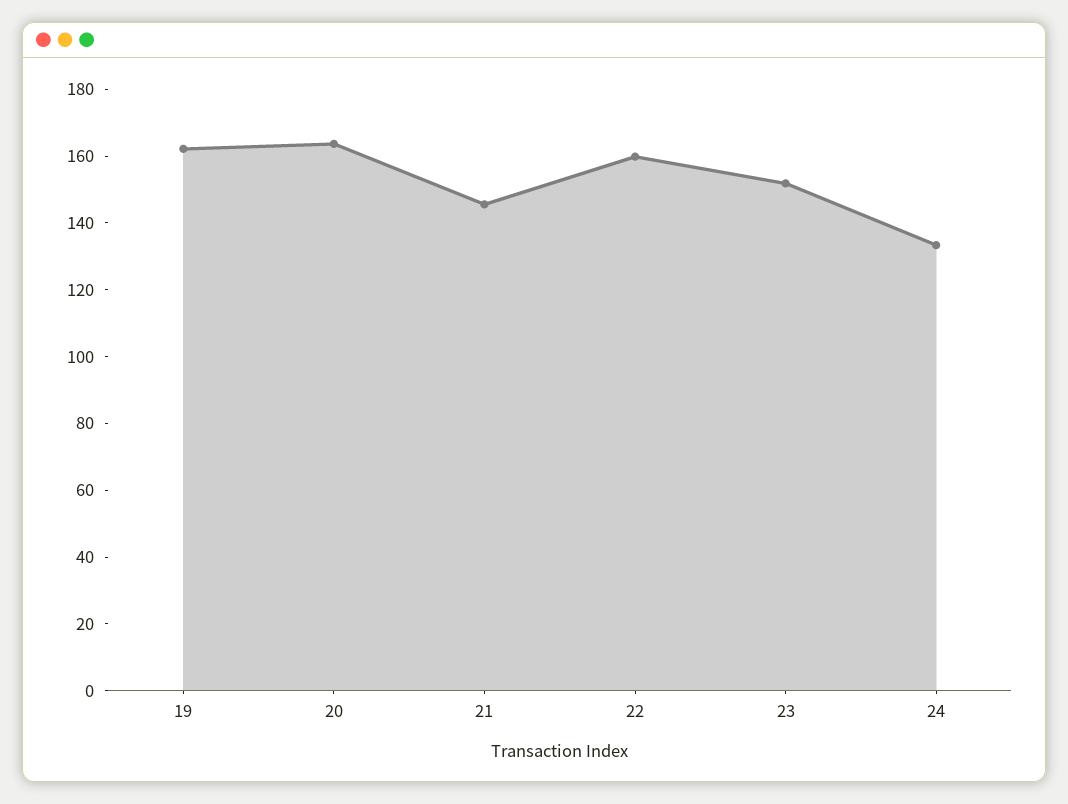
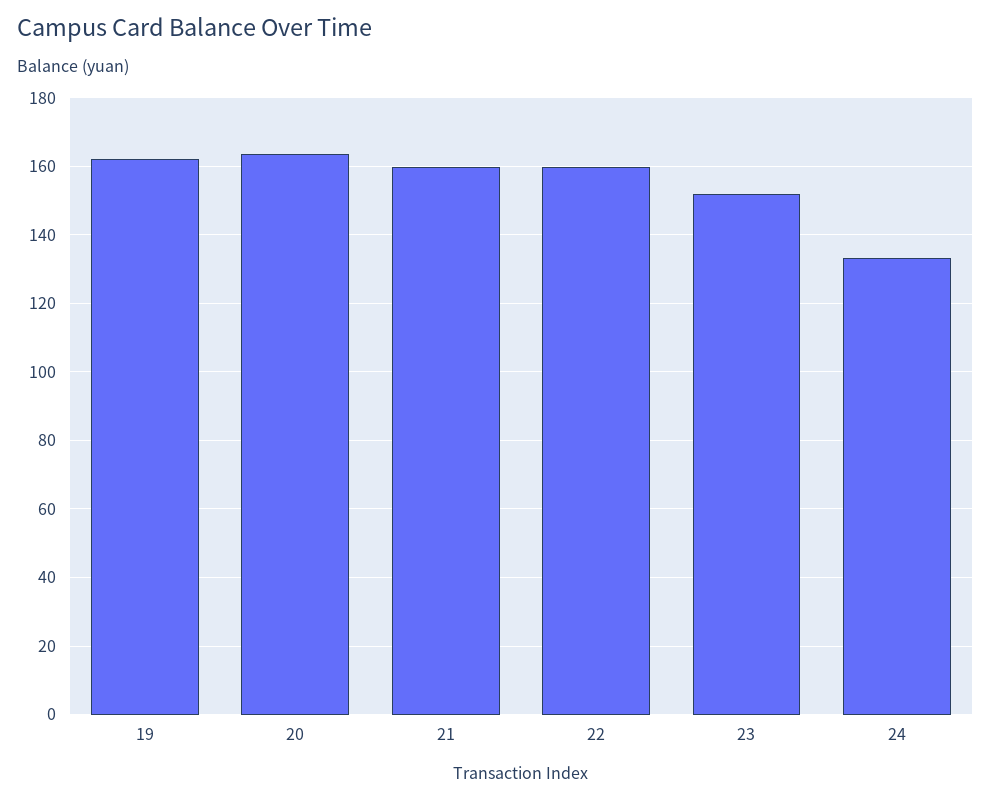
21: 145 -> 160

